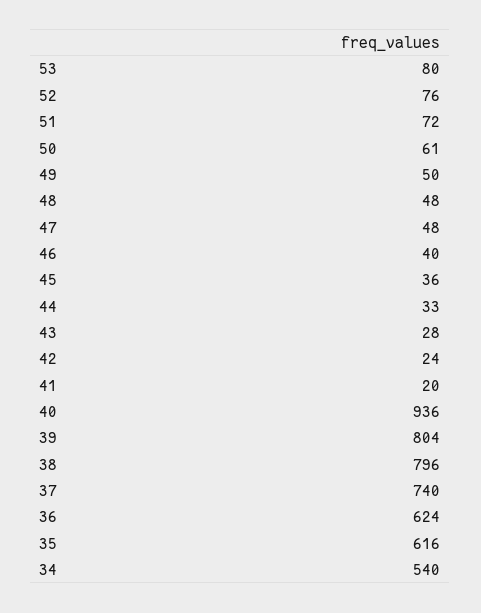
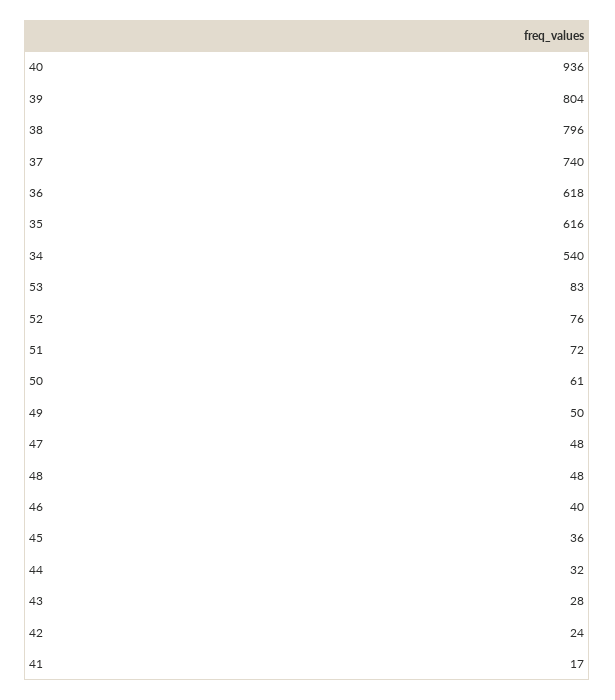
53: 80 -> 83
44: 33 -> 32
41: 20 -> 17
36: 624 -> 618

